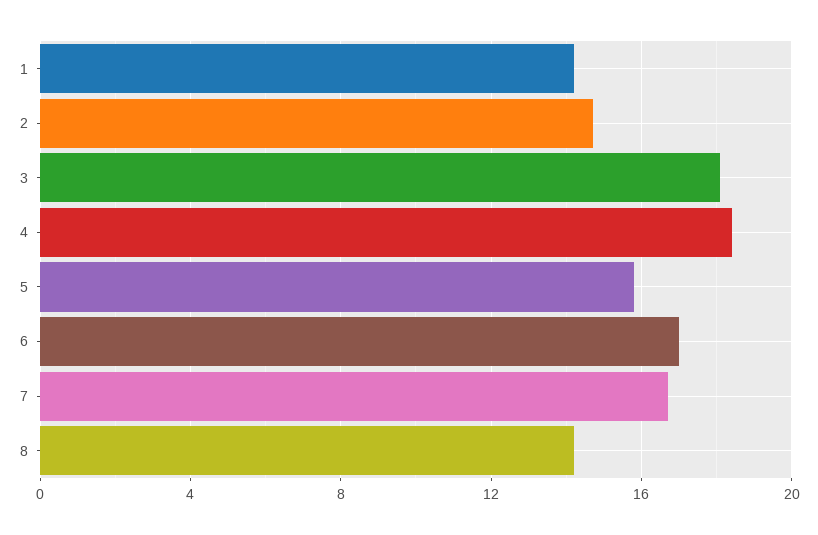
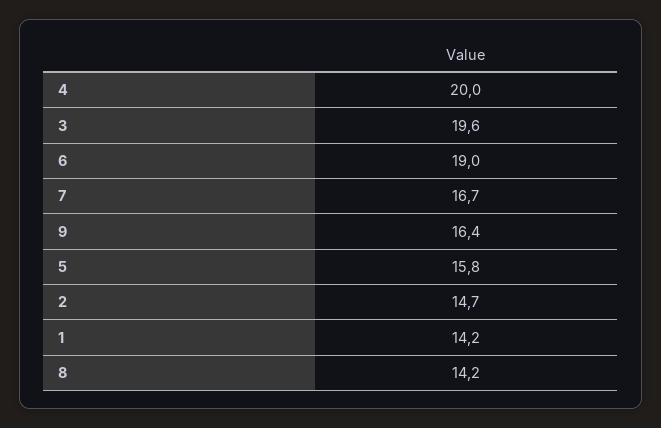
3: 18 -> 19.6
4: 18.5 -> 20
6: 17 -> 19
9: none -> 16.4

